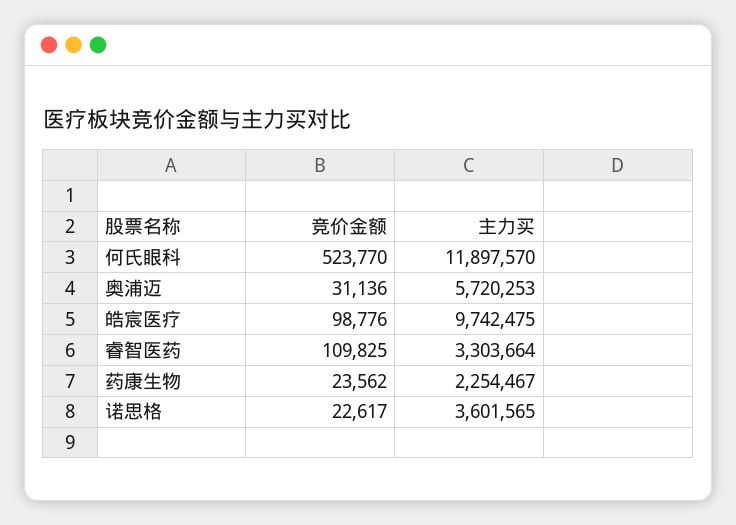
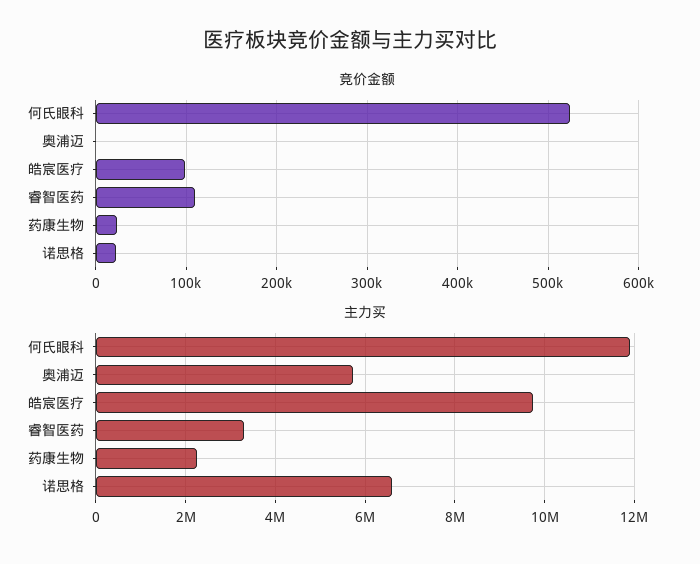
竞价金额, 奥浦迈: 31136 -> 0
主力买, 诺思格: 3601565 -> 6600000

